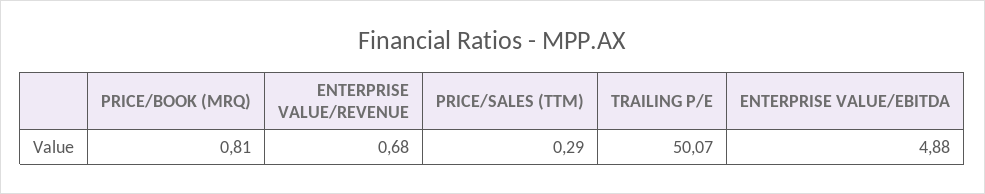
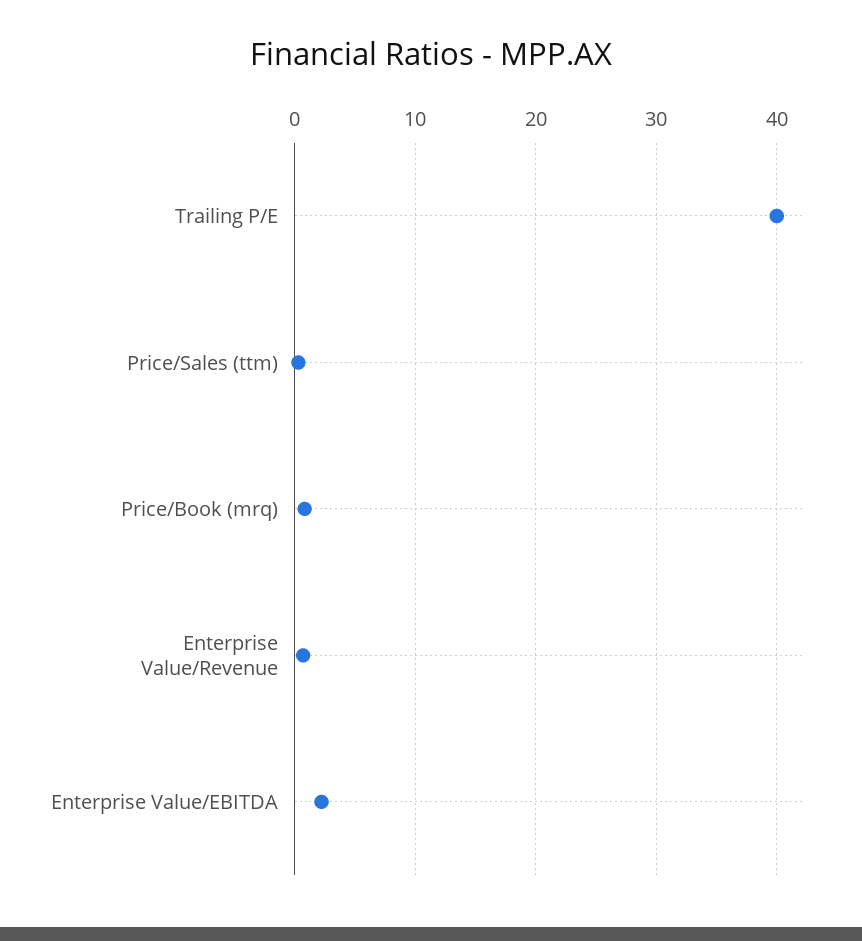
TRAILING P/E: 50.07 -> 40
ENTERPRISE VALUE/EBITDA: 4.88 -> 2

